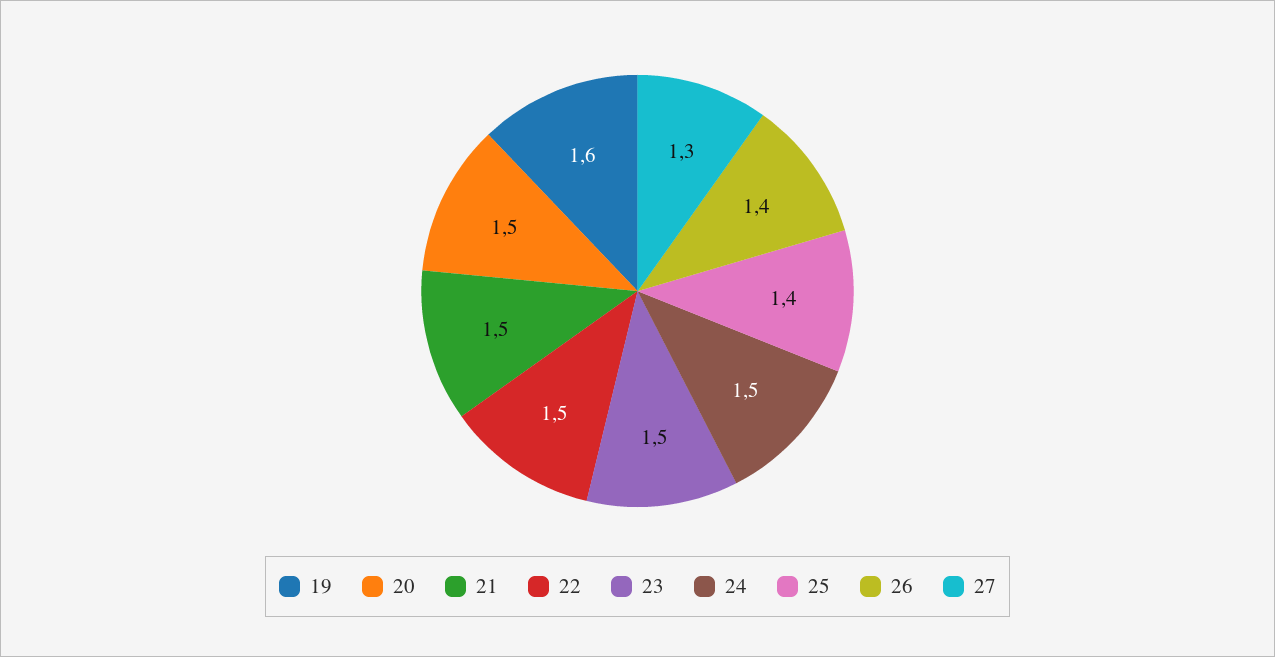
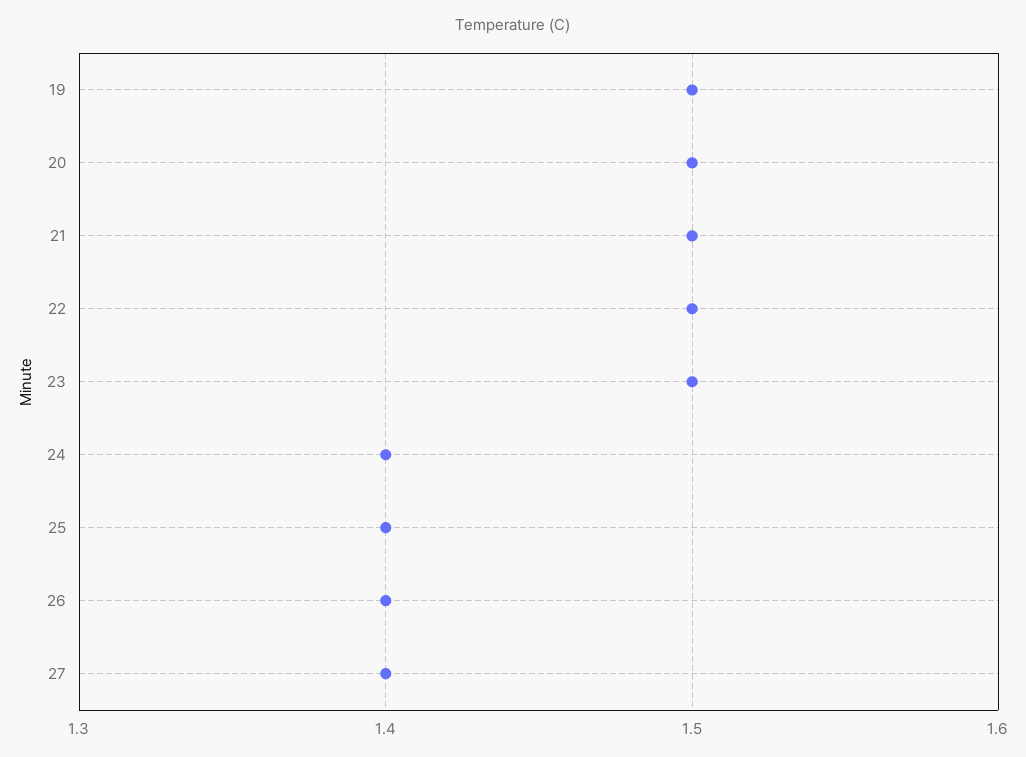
19: 1.6 -> 1.5
24: 1.5 -> 1.4
27: 1.3 -> 1.4

